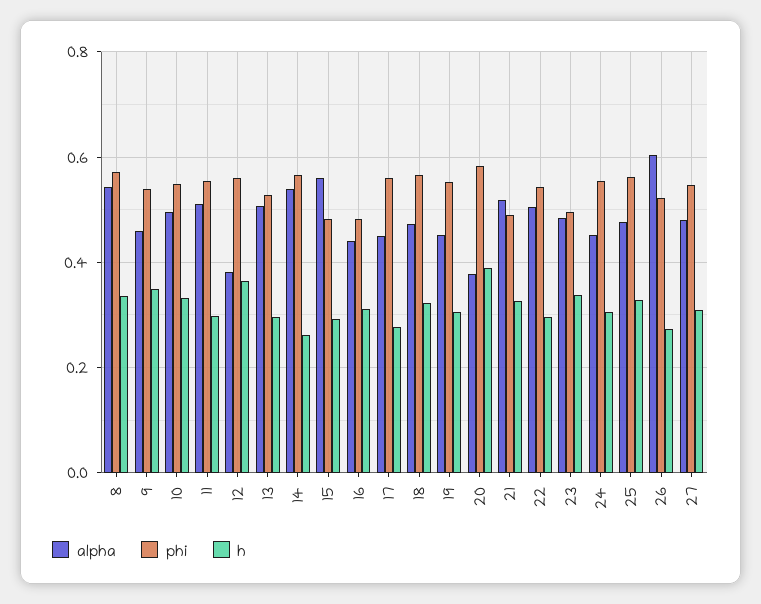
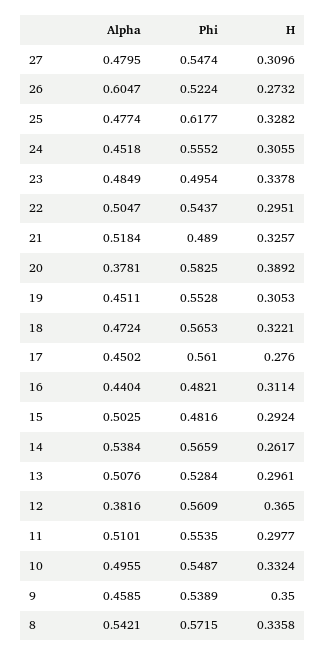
alpha, 15: 0.56 -> 0.5025
phi, 25: 0.56 -> 0.6177

